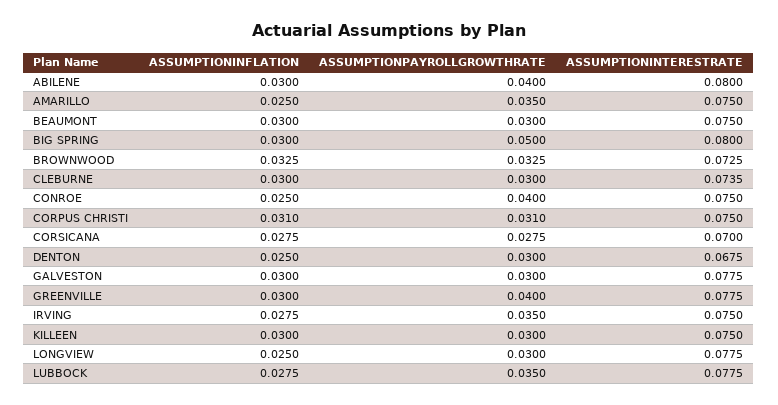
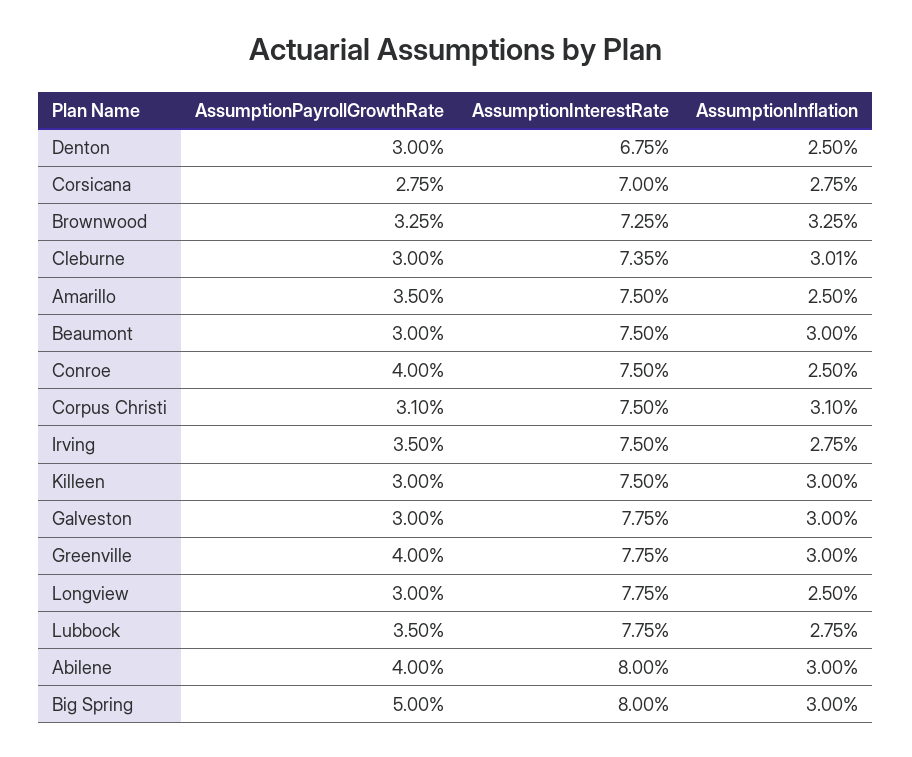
ASSUMPTIONINFLATION, CLEBURNE: 0.03 -> 0.0301

